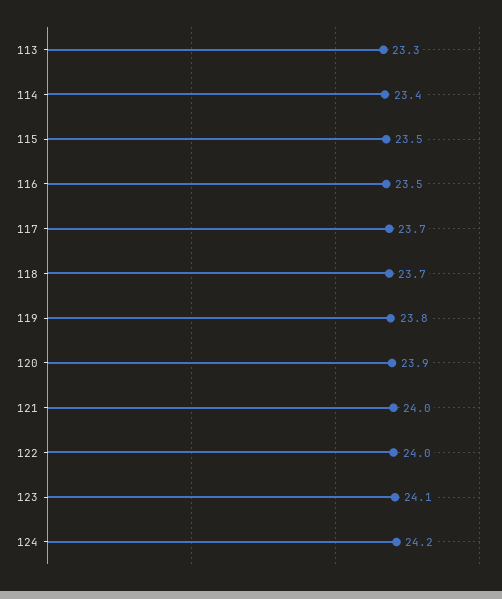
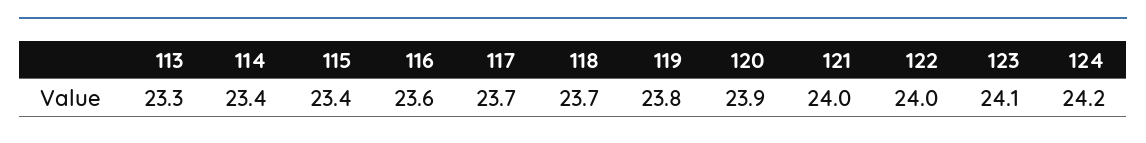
115: 23.5 -> 23.4
116: 23.5 -> 23.6

